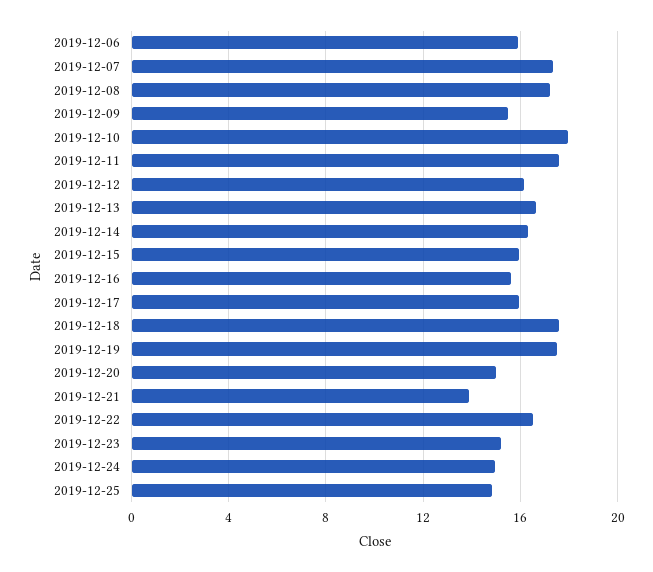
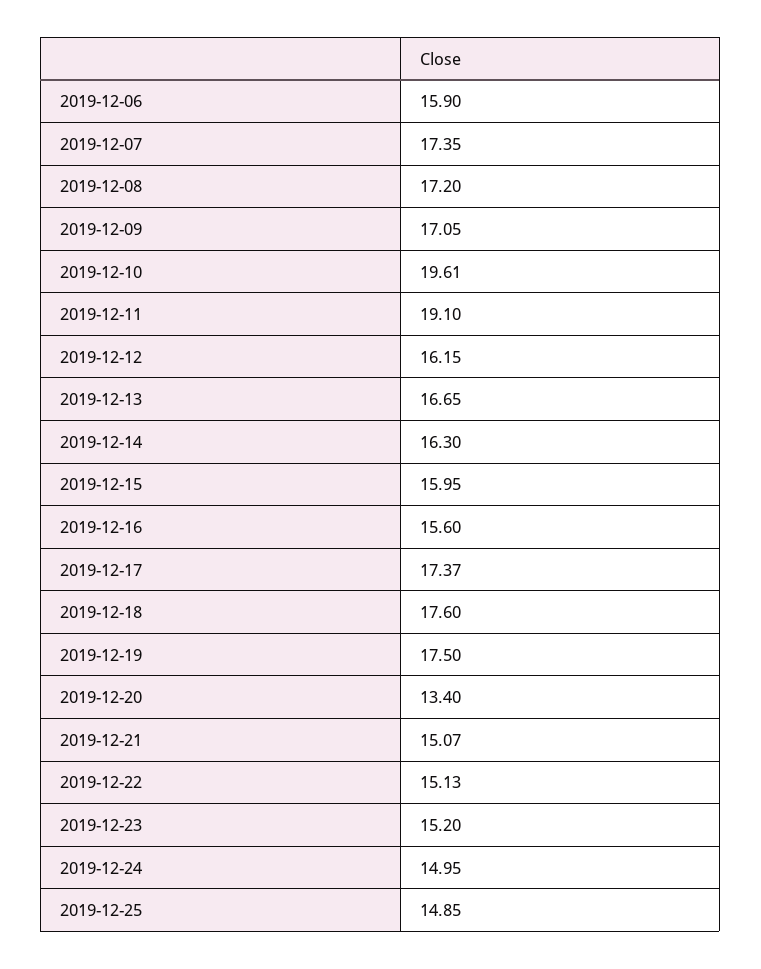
2019-12-09: 15.5 -> 17.05
2019-12-10: 18 -> 19.61
2019-12-11: 17.5 -> 19.1
2019-12-17: 16 -> 17.37
2019-12-20: 15 -> 13.4
2019-12-21: 14 -> 15.07
2019-12-22: 16.5 -> 15.13

